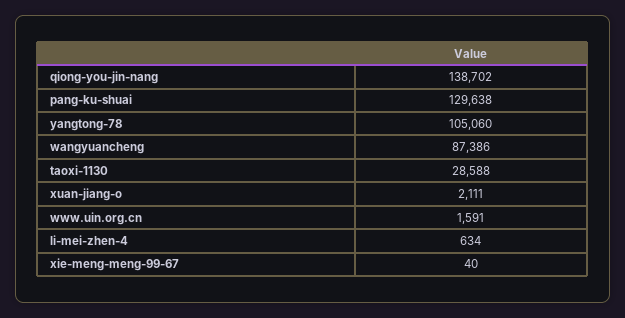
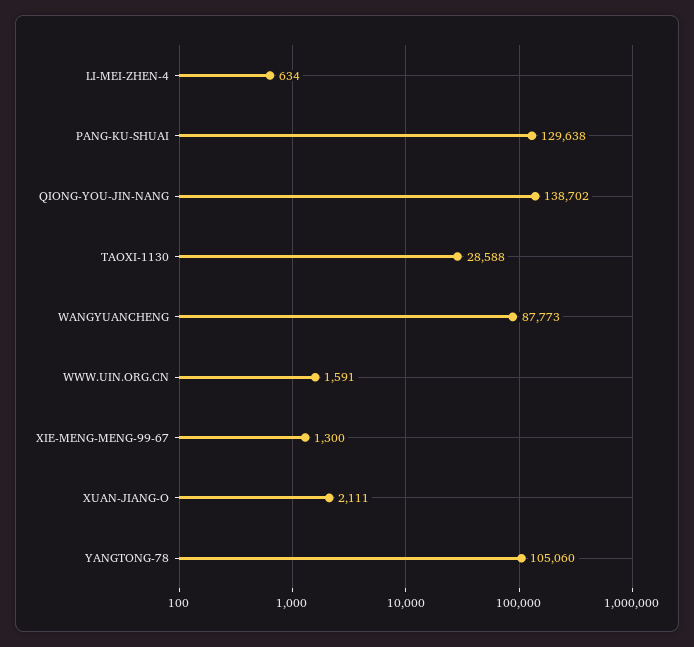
wangyuancheng: 87386 -> 87773
xie-meng-meng-99-67: 40 -> 1300

